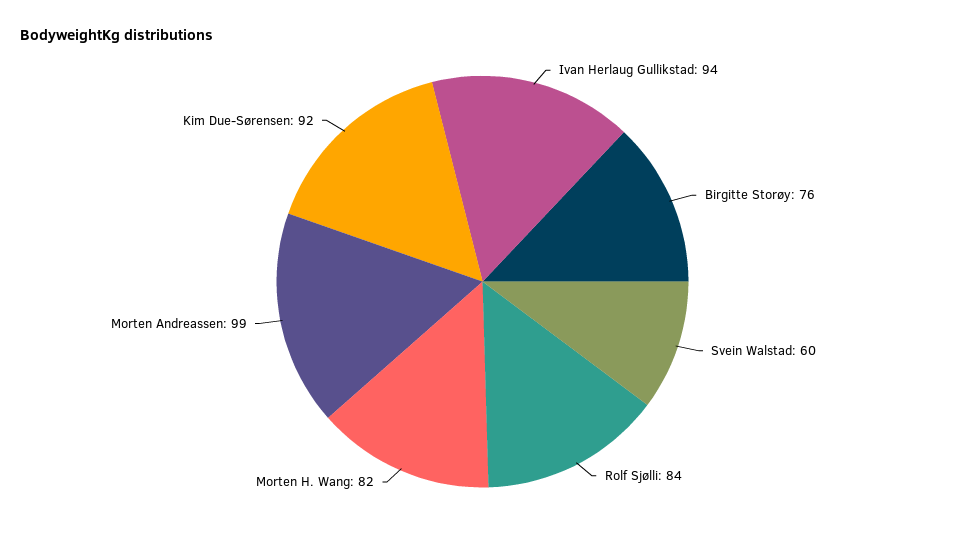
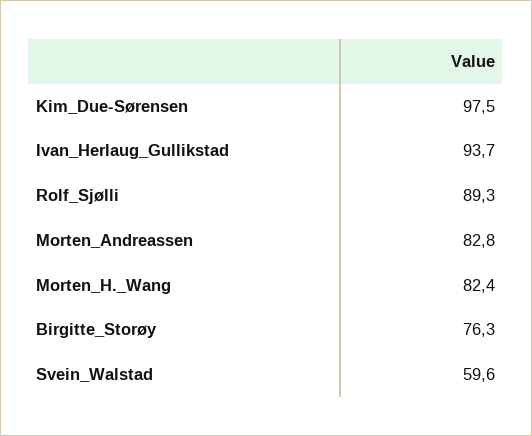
Rolf Sjølli: 84 -> 89.3
Morten Andreassen: 99 -> 82.8
Kim Due-Sørensen: 92 -> 97.5

